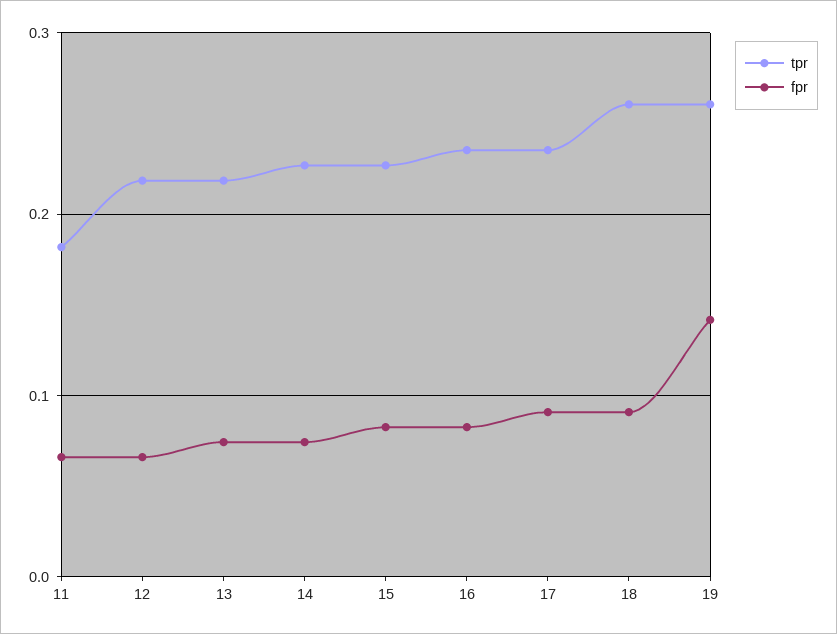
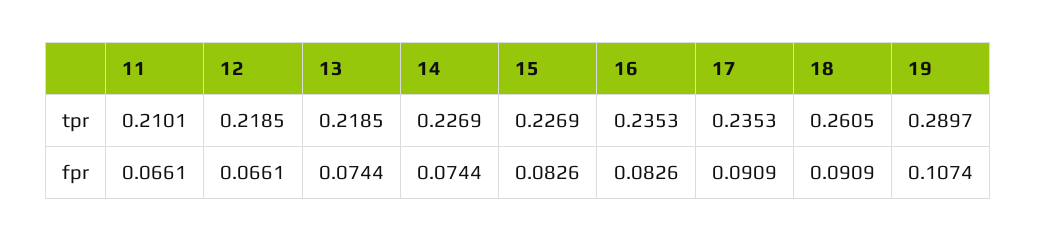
tpr, 11: 0.18 -> 0.2101
tpr, 19: 0.26 -> 0.2897
fpr, 19: 0.14 -> 0.1074

